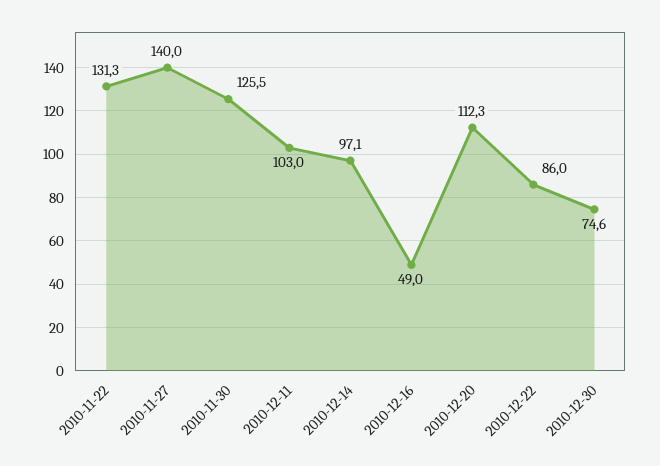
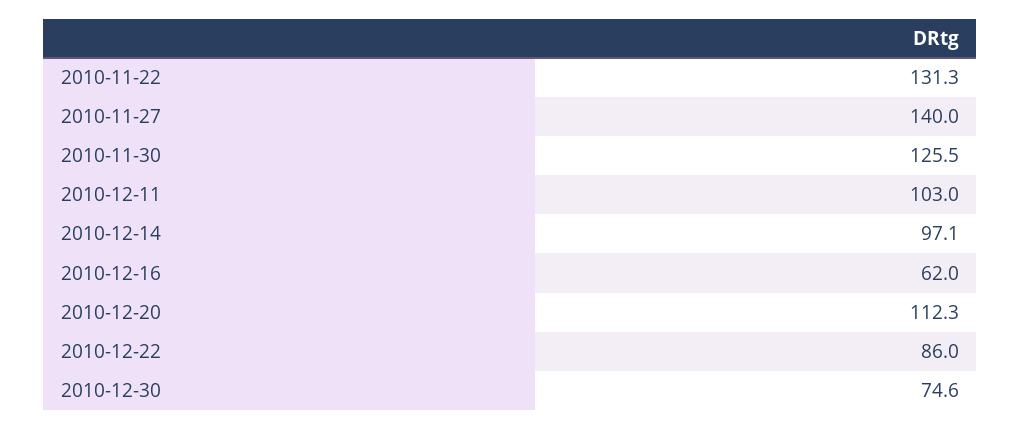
2010-12-16: 49 -> 62

